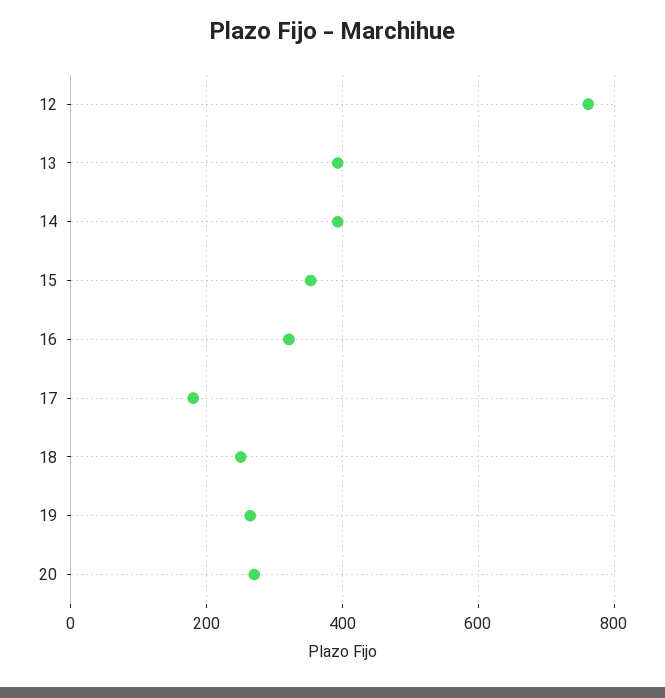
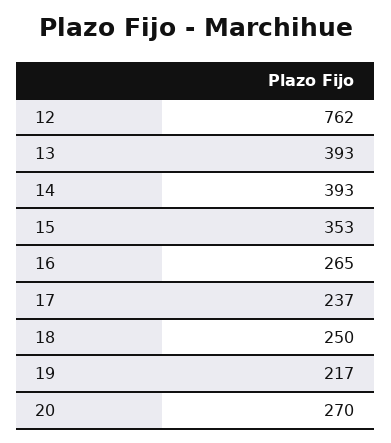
16: 320 -> 265
17: 180 -> 237
19: 260 -> 217

